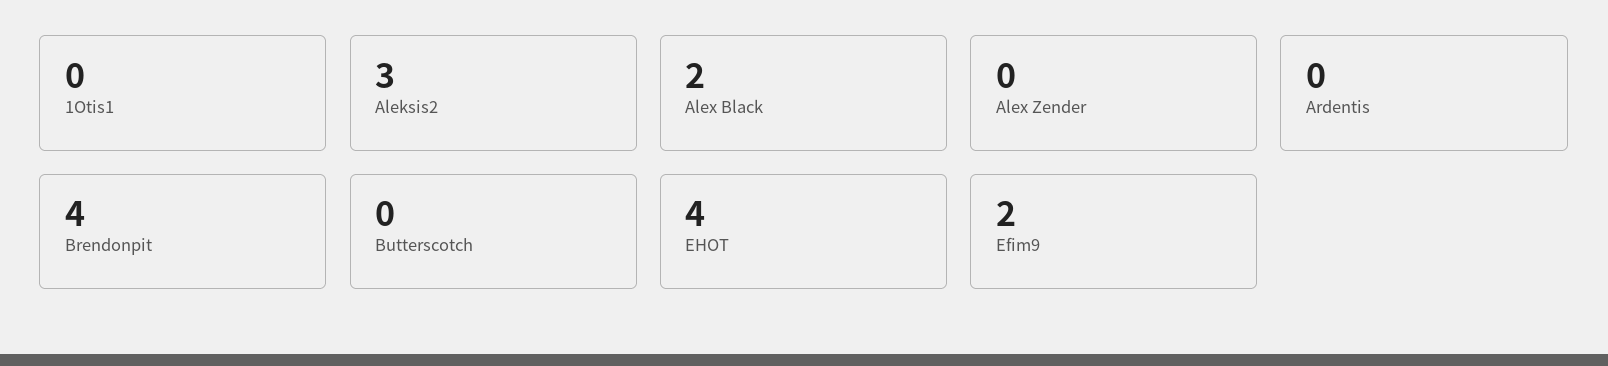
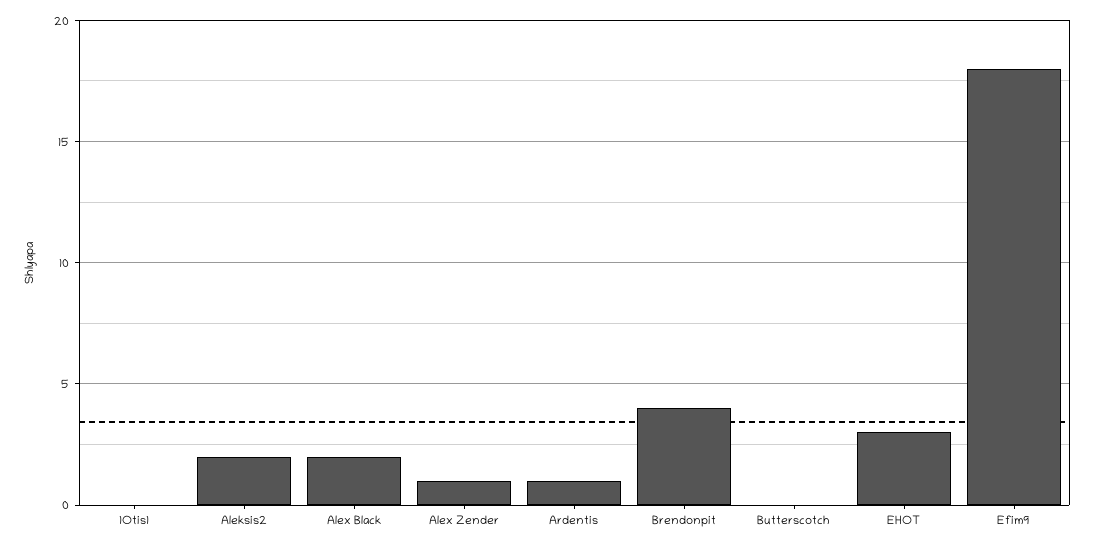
Aleksis2: 3 -> 2
Alex Zender: 0 -> 1
Ardentis: 0 -> 1
EHOT: 4 -> 3
Efim9: 2 -> 18

